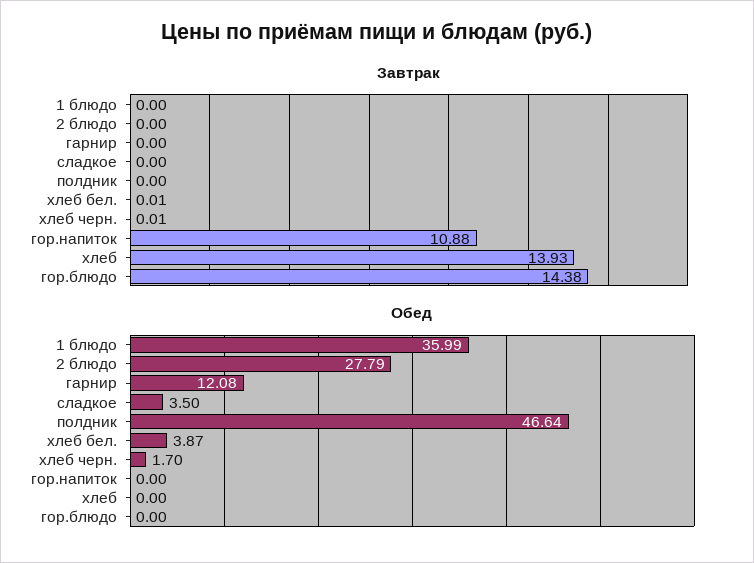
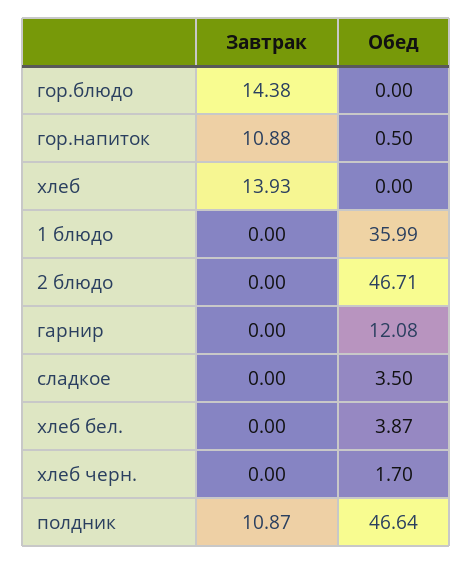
Завтрак, полдник: 0 -> 10.87
Завтрак, хлеб бел.: 0.01 -> 0
Завтрак, хлеб черн.: 0.01 -> 0
Обед, 2 блюдо: 27.79 -> 46.71
Обед, гор.напиток: 0 -> 0.5

